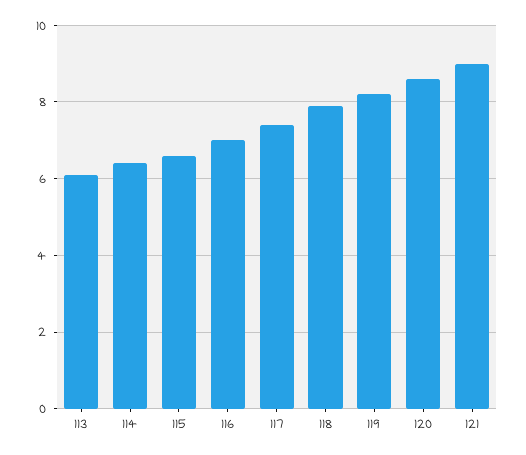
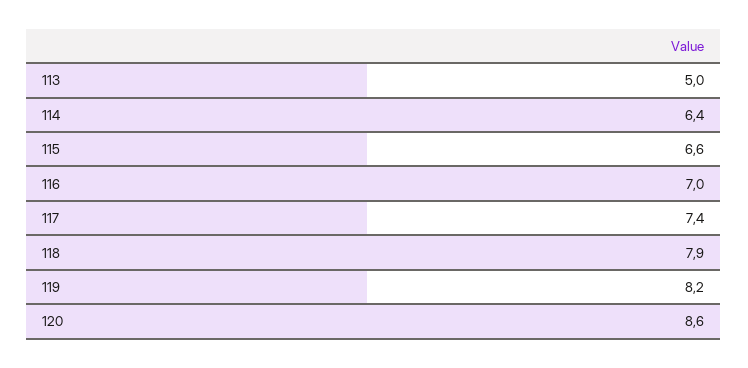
113: 6 -> 5
121: 9 -> none

